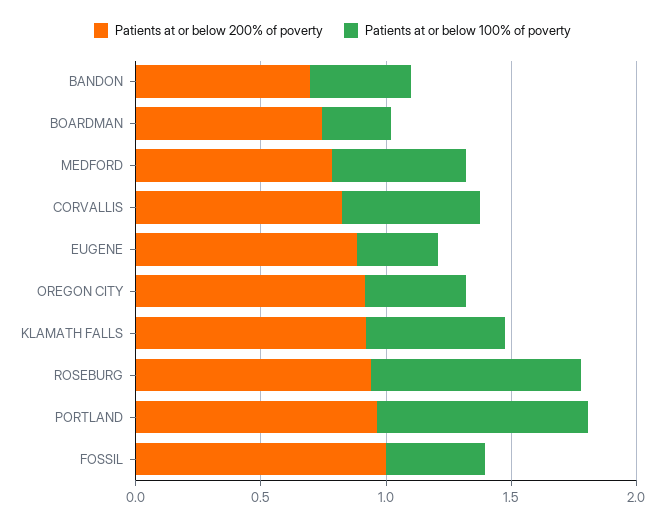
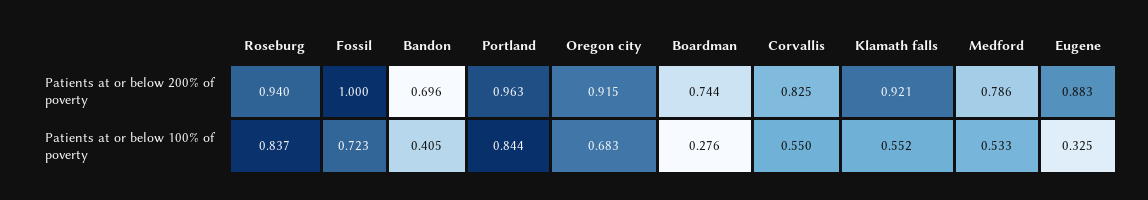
Patients at or below 100% of poverty, OREGON CITY: 0.4 -> 0.683
Patients at or below 100% of poverty, FOSSIL: 0.4 -> 0.723

